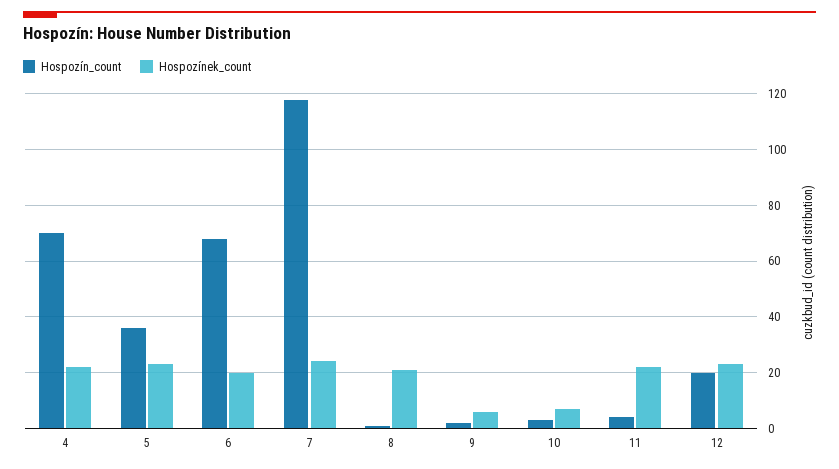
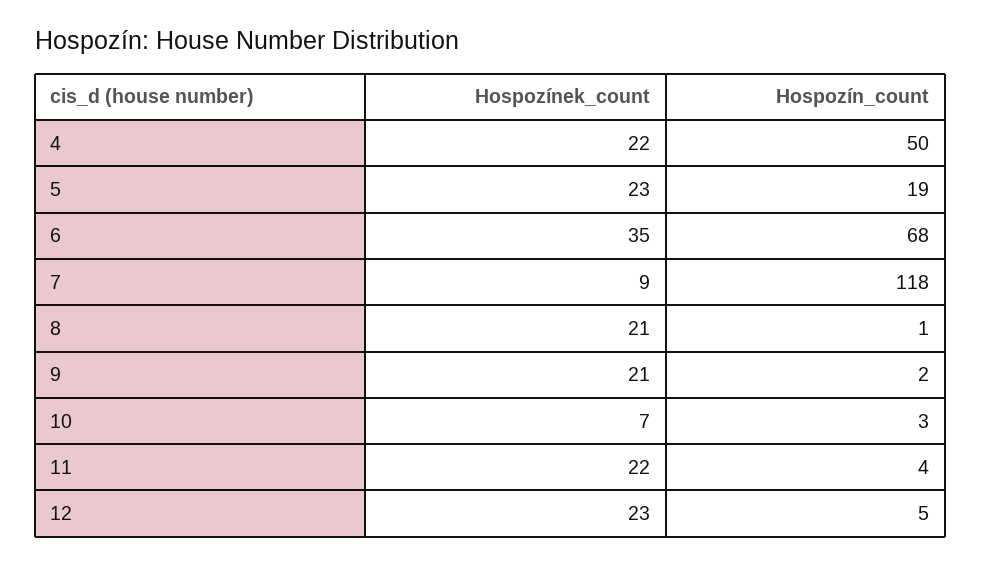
Hospozín_count, 4: 70 -> 50
Hospozín_count, 5: 35 -> 19
Hospozínek_count, 6: 20 -> 35
Hospozínek_count, 7: 25 -> 9
Hospozínek_count, 9: 5 -> 21
Hospozín_count, 12: 20 -> 5

